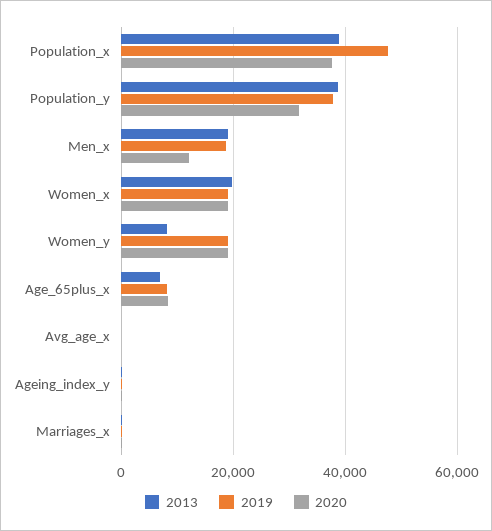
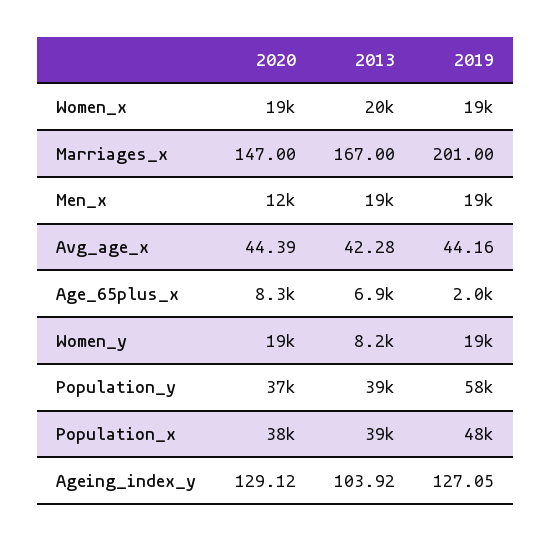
2019, Population_y: 38000 -> 58000
2020, Population_y: 32000 -> 37000
2019, Age_65plus_x: 8000 -> 2000

